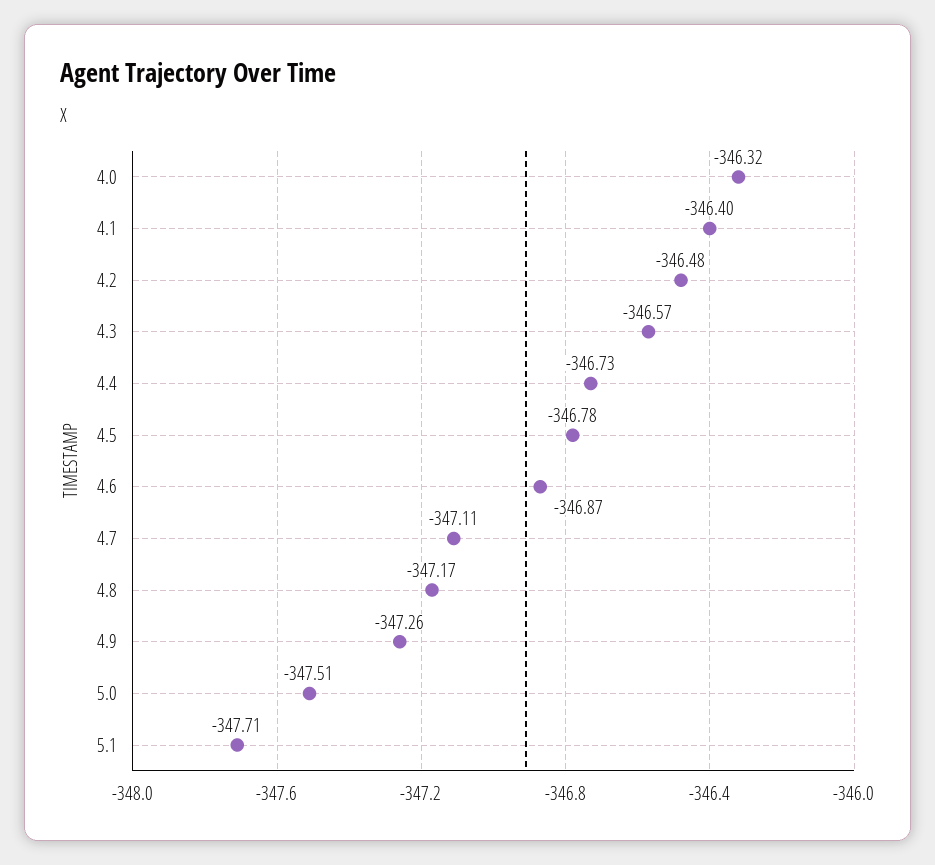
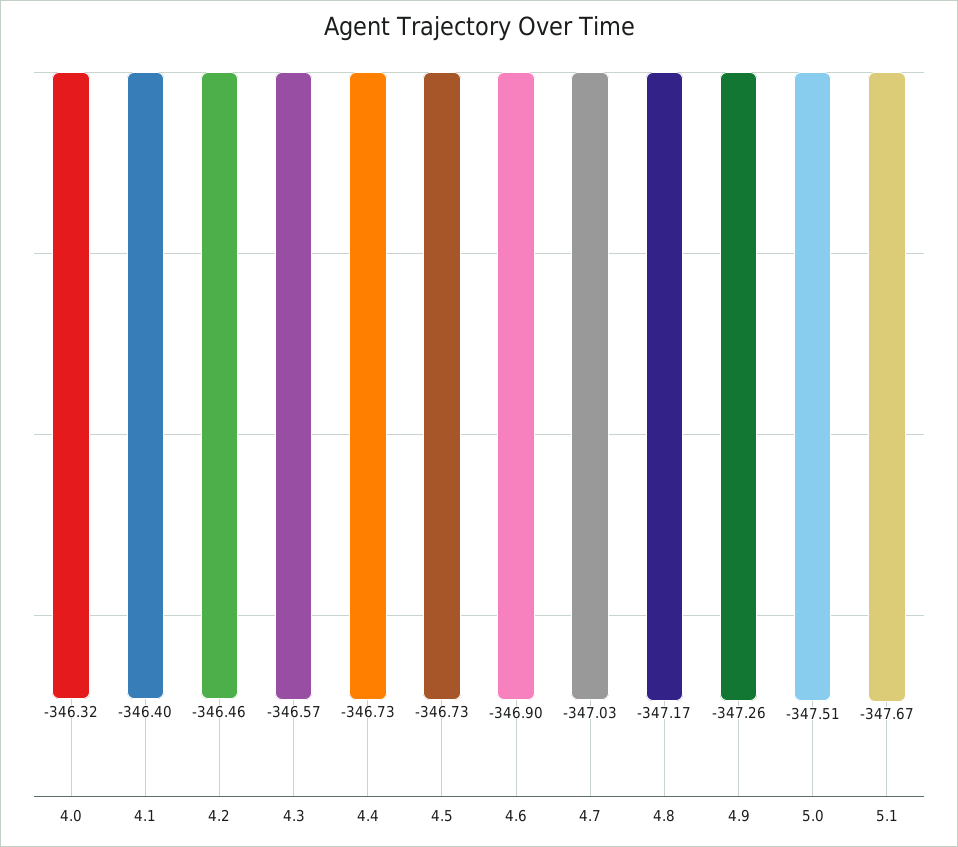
4.2: -346.48 -> -346.46
4.5: -346.78 -> -346.73
4.6: -346.87 -> -346.9
4.7: -347.11 -> -347.03
5.1: -347.71 -> -347.67

